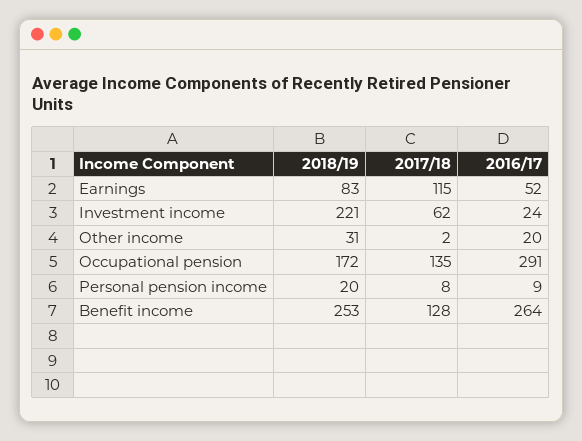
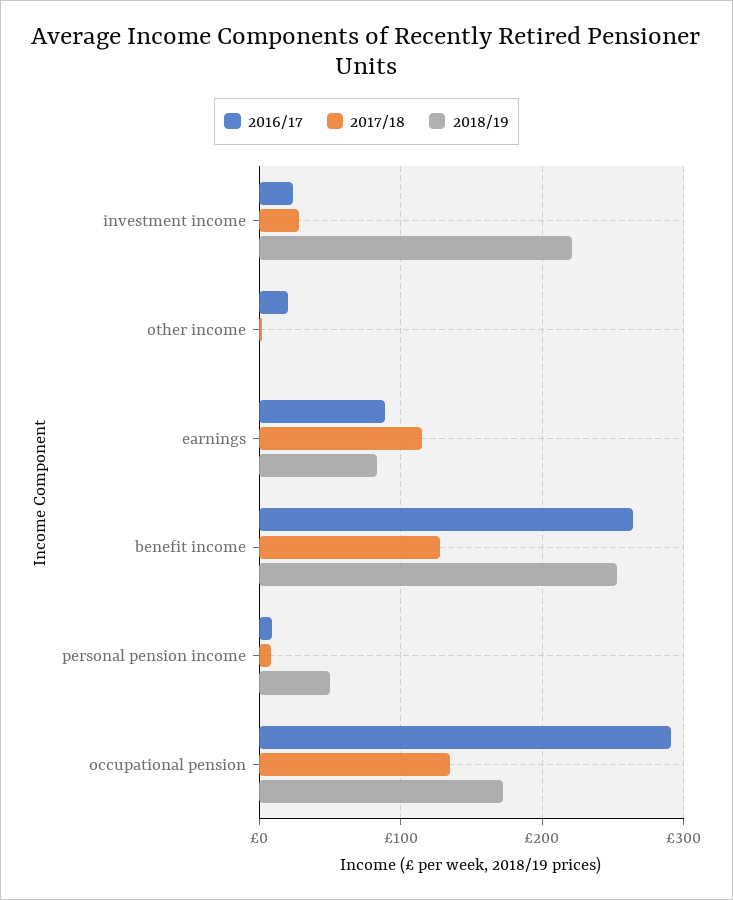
2016/17, Earnings: 52 -> 90
2017/18, Investment income: 62 -> 30
2018/19, Other income: 31 -> 0
2018/19, Personal pension income: 20 -> 50

